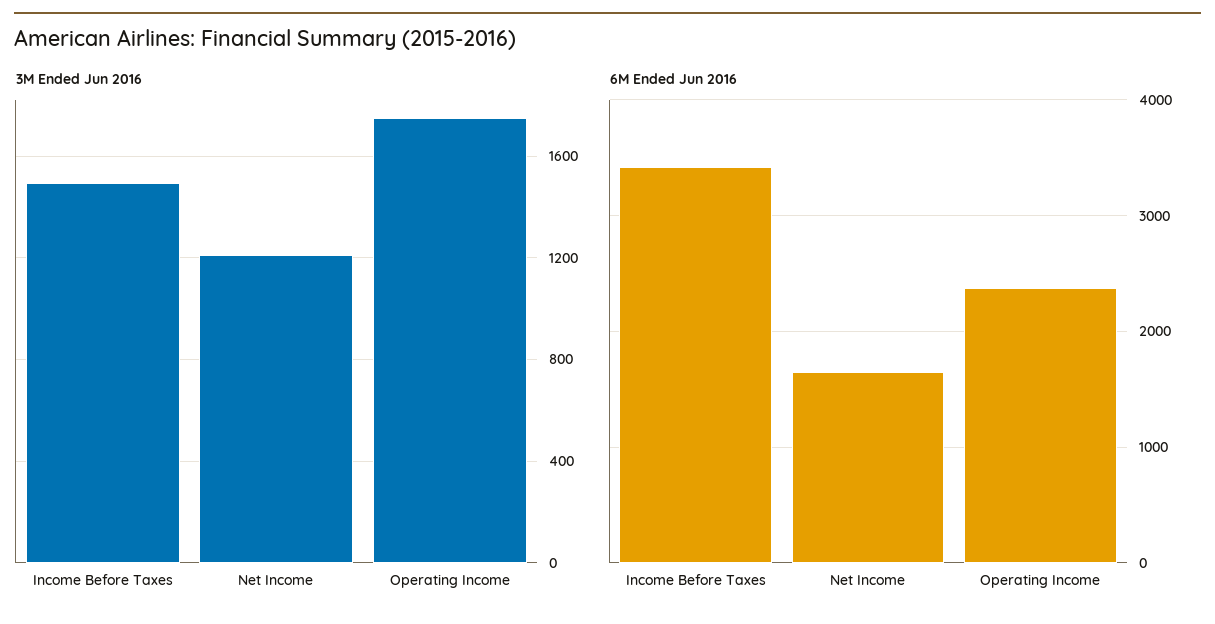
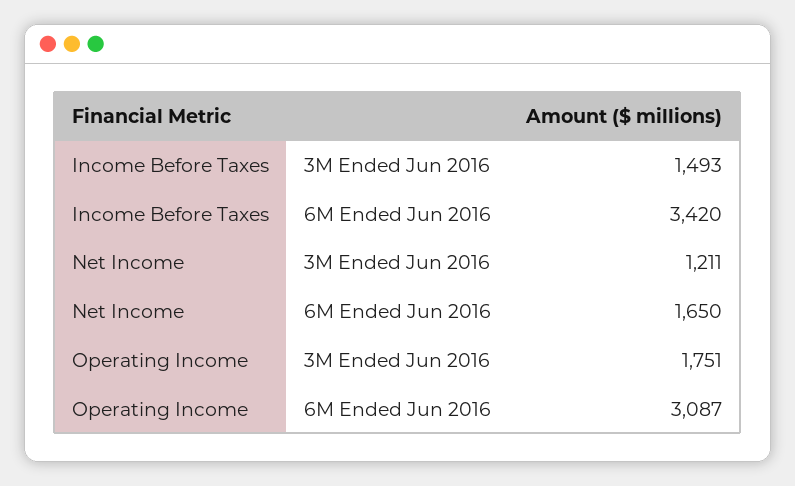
6M Ended Jun 2016, Operating Income: 2400 -> 3087

